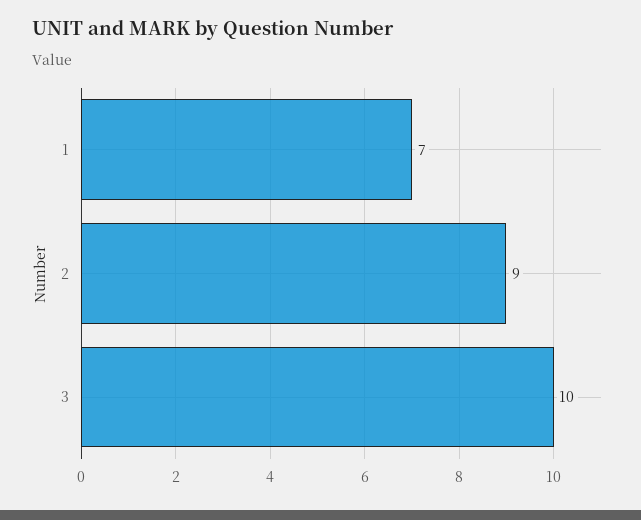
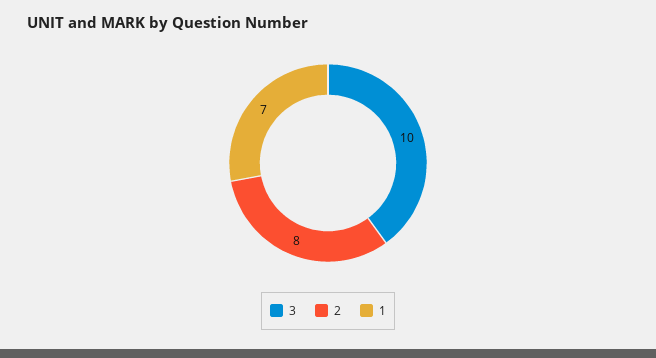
2: 9 -> 8

